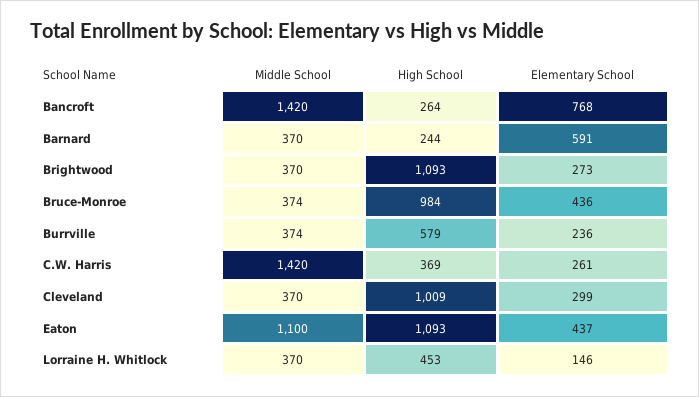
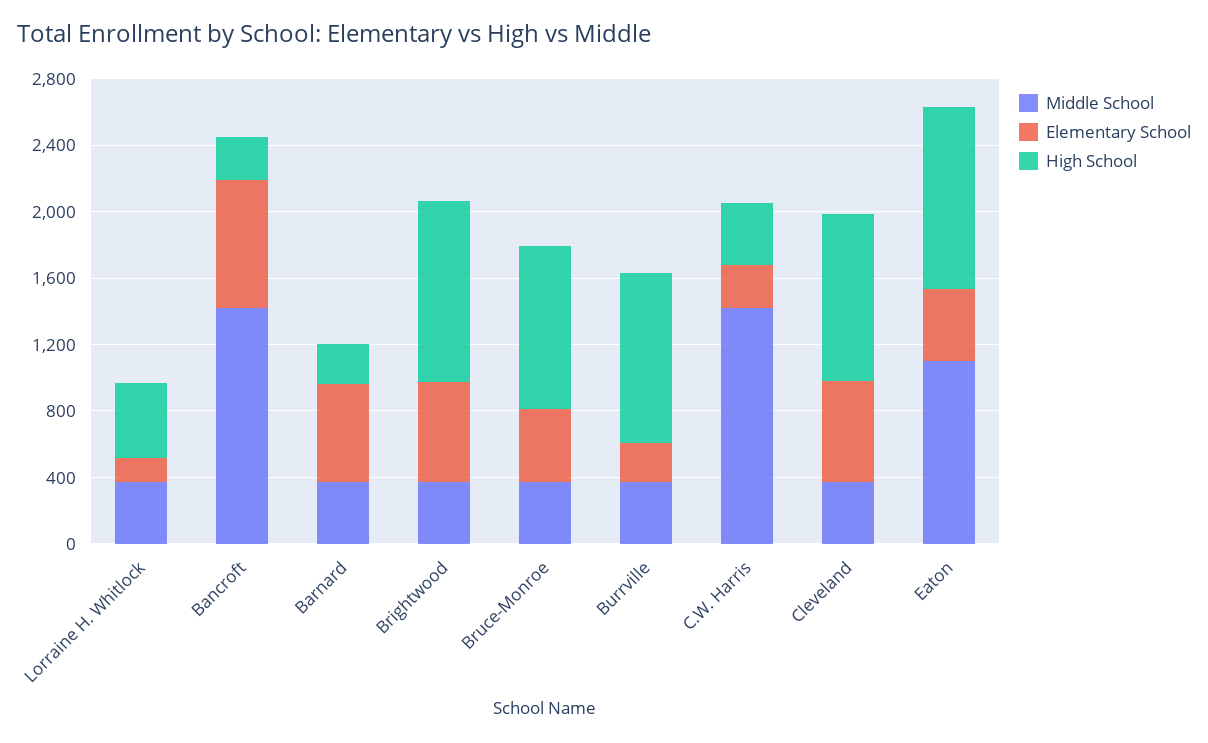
Elementary School, Brightwood: 273 -> 600
High School, Burrville: 579 -> 1000
Elementary School, Cleveland: 299 -> 600

